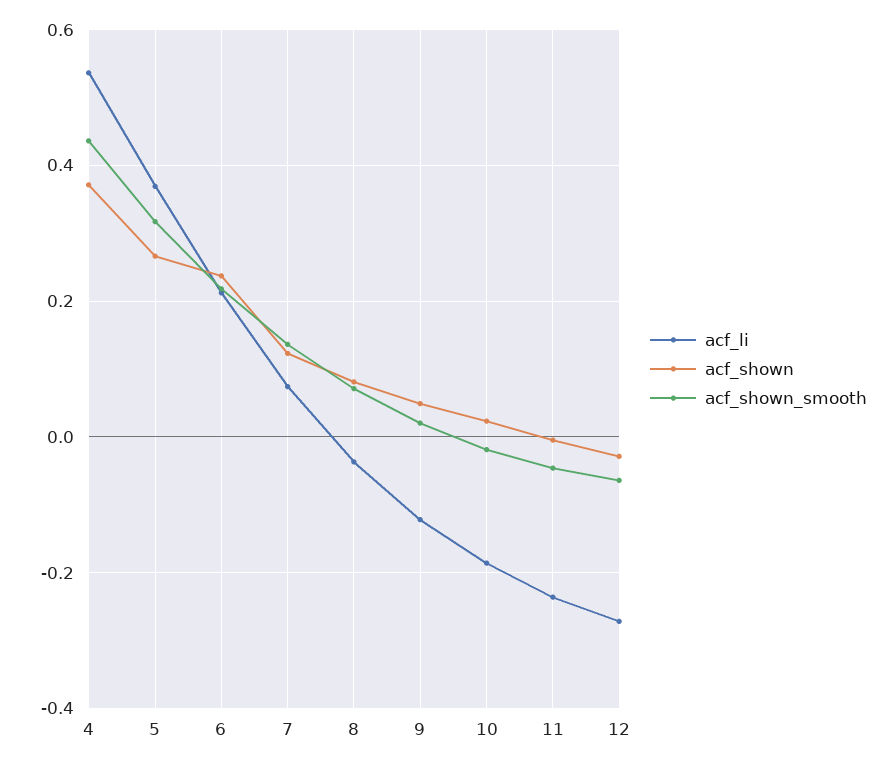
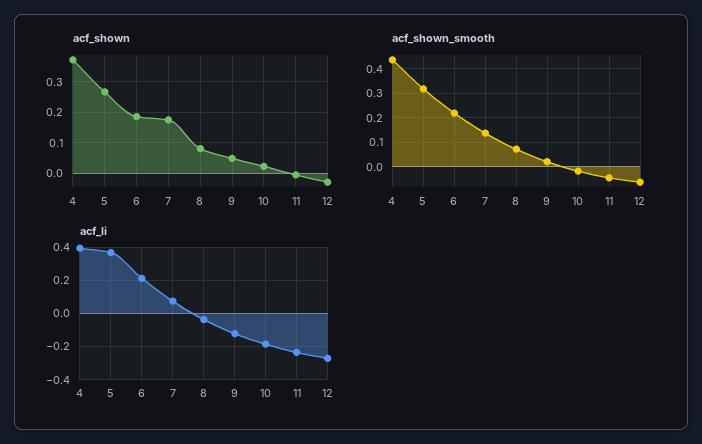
acf_li, 4: 0.54 -> 0.4
acf_shown, 6: 0.24 -> 0.18
acf_shown, 7: 0.12 -> 0.18

